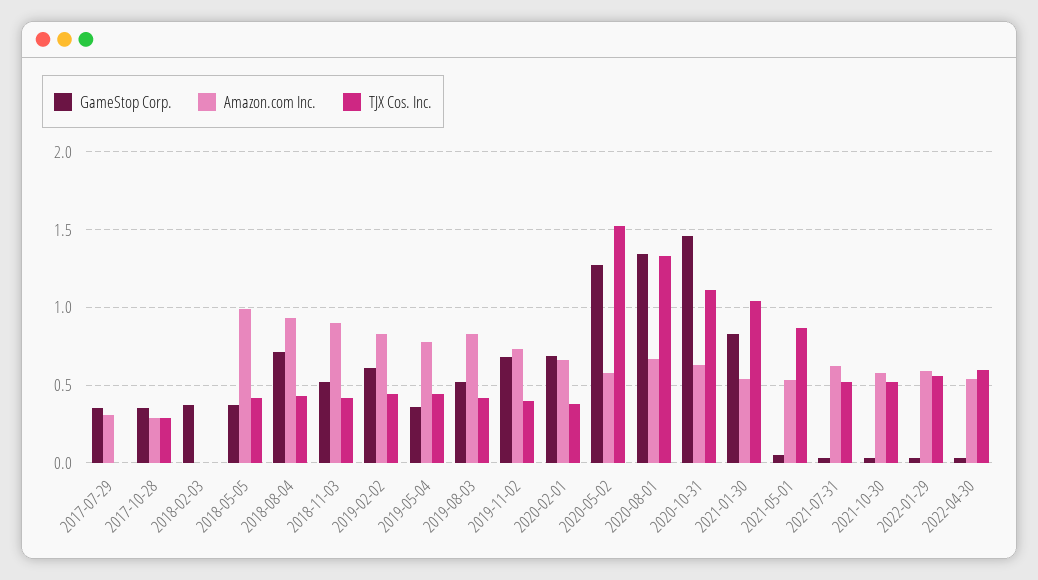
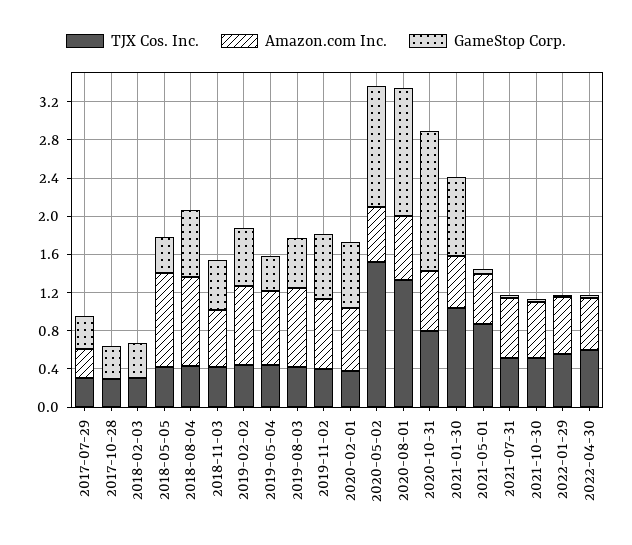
TJX Cos. Inc., 2017-07-29: 0 -> 0.3
Amazon.com Inc., 2017-10-28: 0.3 -> 0
TJX Cos. Inc., 2018-02-03: 0 -> 0.3
Amazon.com Inc., 2018-11-03: 0.9 -> 0.6
TJX Cos. Inc., 2020-10-31: 1.1 -> 0.8

